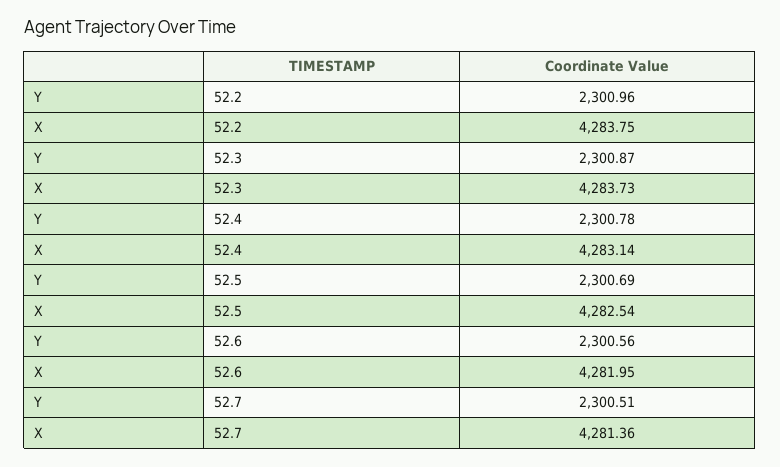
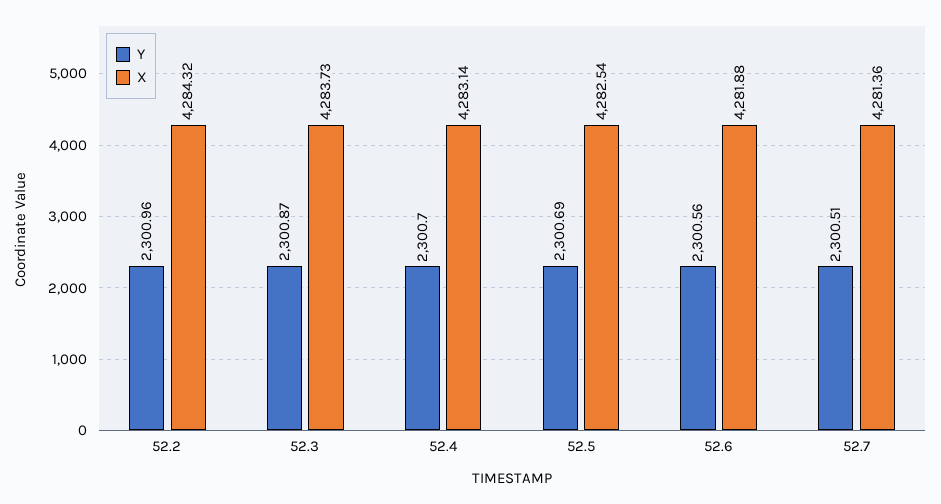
X, 52.2: 4283.75 -> 4284.32
Y, 52.4: 2300.78 -> 2300.7
X, 52.6: 4281.95 -> 4281.88

